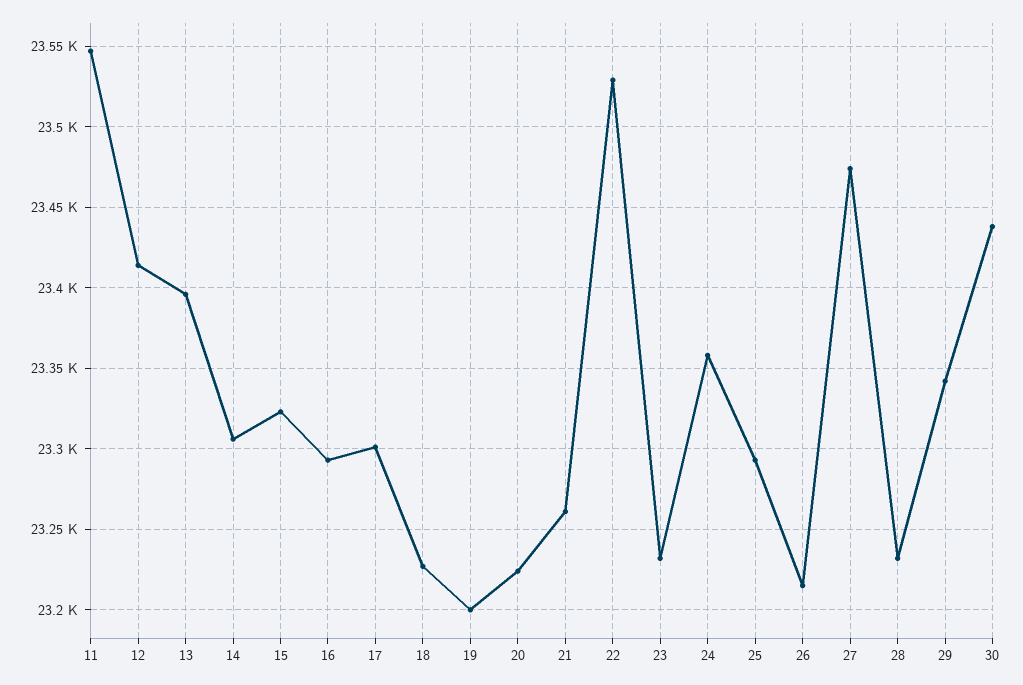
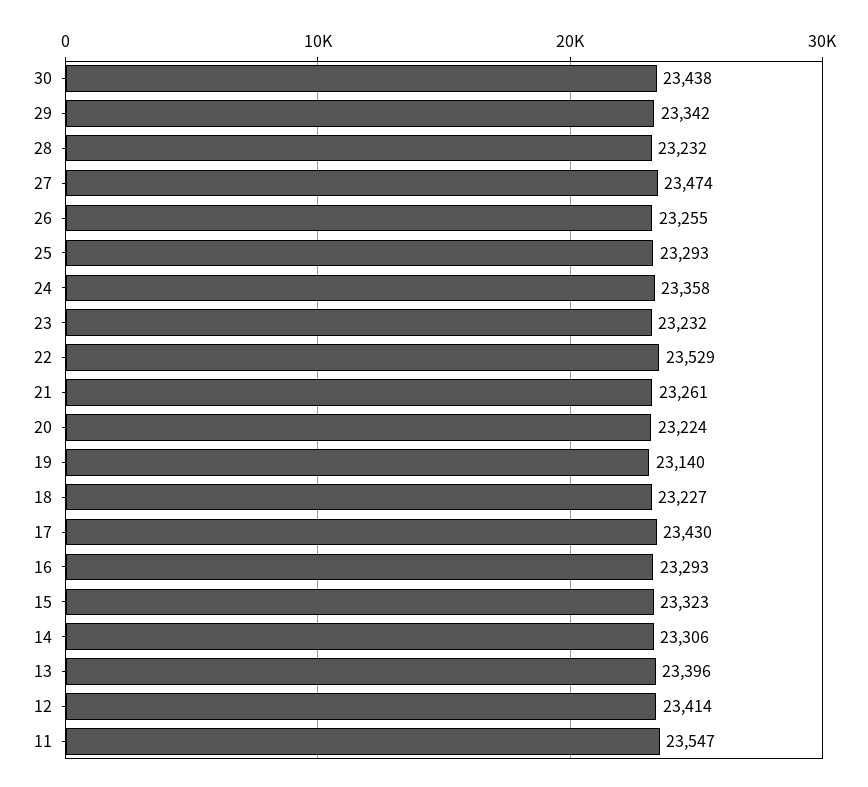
17: 23300 -> 23430
19: 23200 -> 23140
26: 23215 -> 23255

